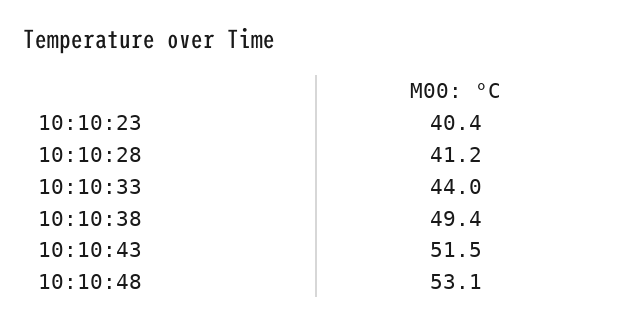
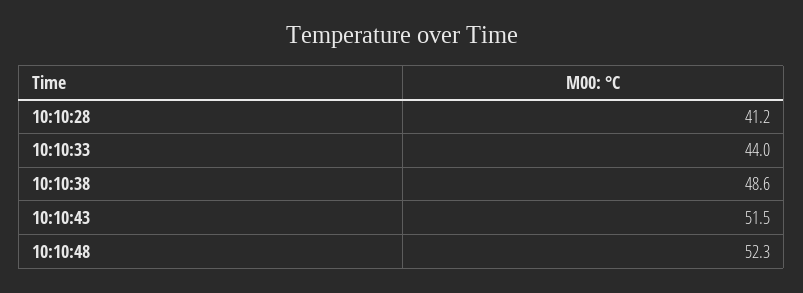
10:10:23: 40.4 -> none
10:10:38: 49.4 -> 48.6
10:10:48: 53.1 -> 52.3

